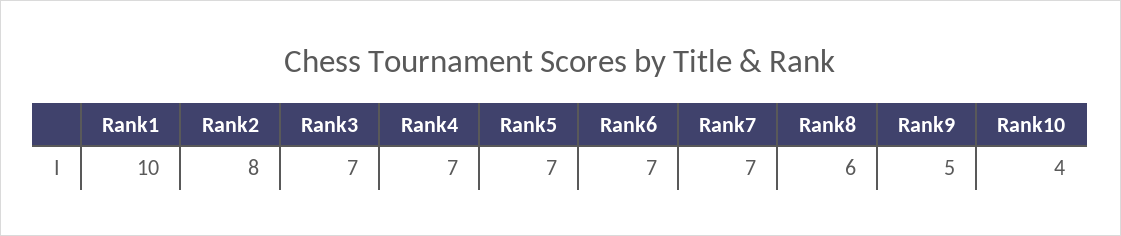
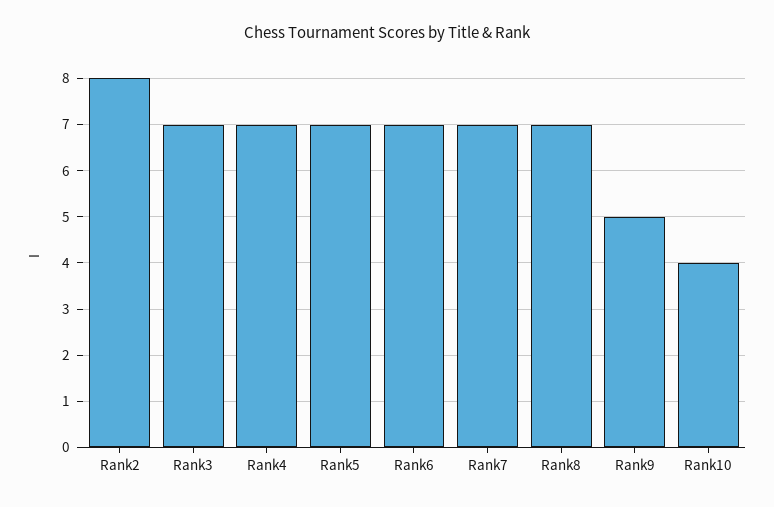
Rank1: 10 -> none
Rank8: 6 -> 7

